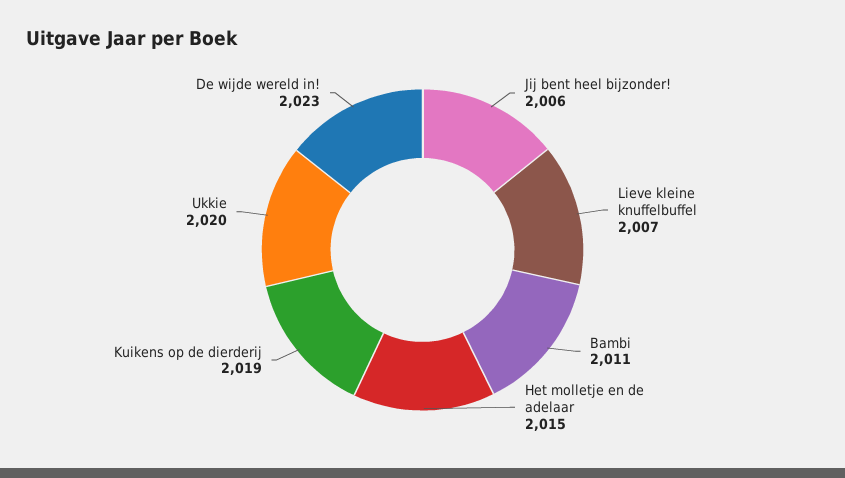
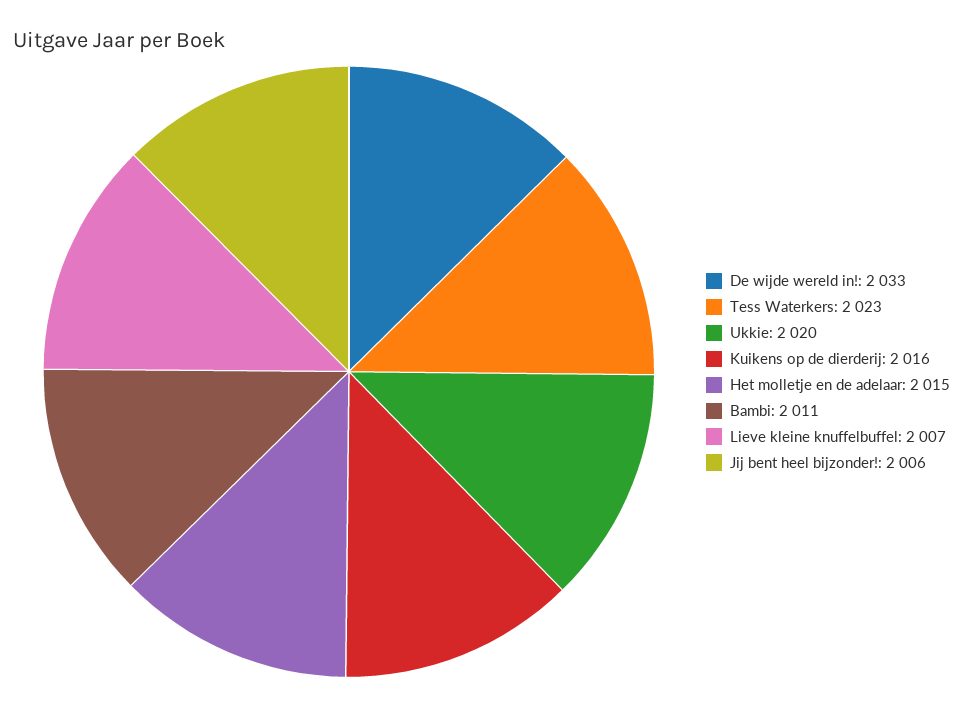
Kuikens op de dierderij: 2019 -> 2016
De wijde wereld in!: 2023 -> 2033
Tess Waterkers: none -> 2023

